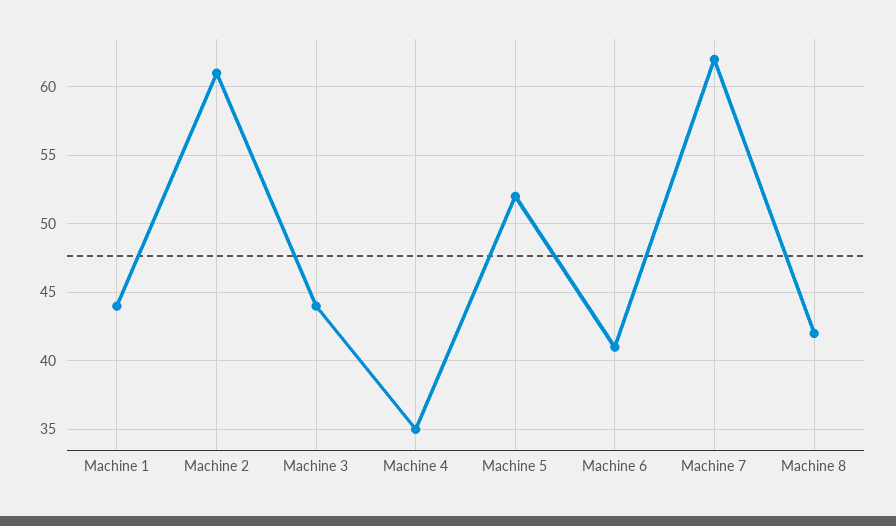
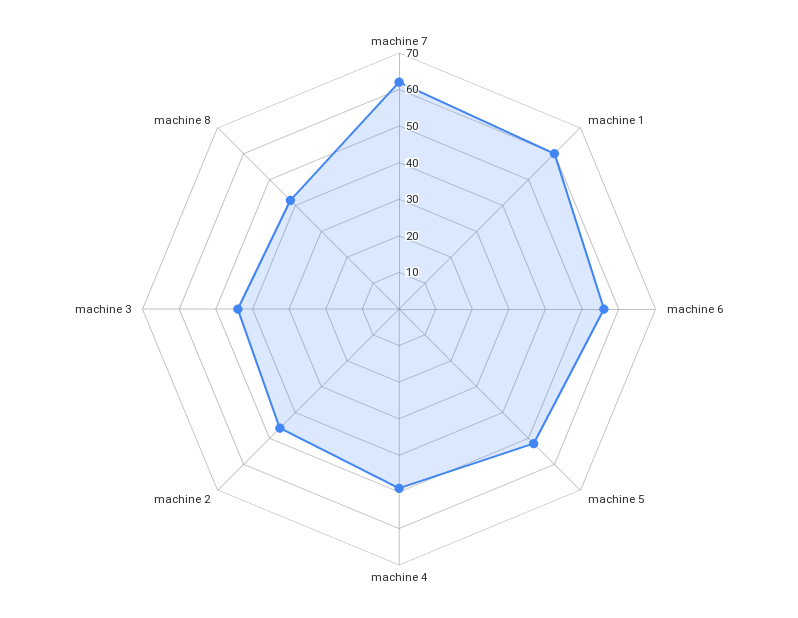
Machine 1: 44 -> 60
Machine 2: 61 -> 45
Machine 4: 35 -> 50
Machine 6: 41 -> 55

